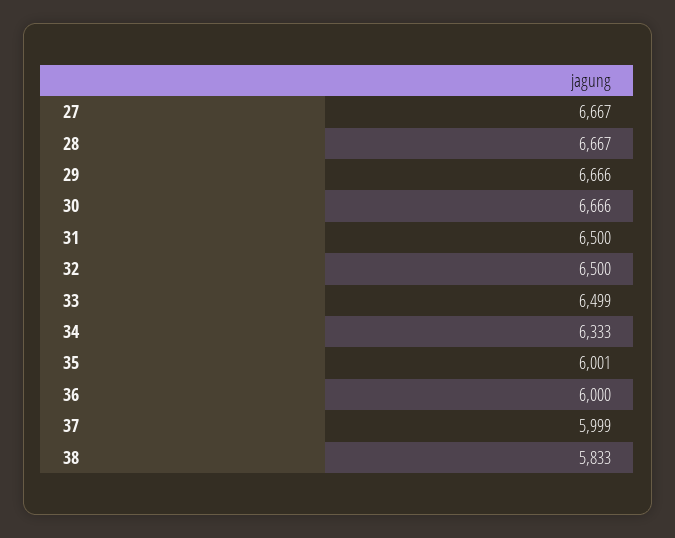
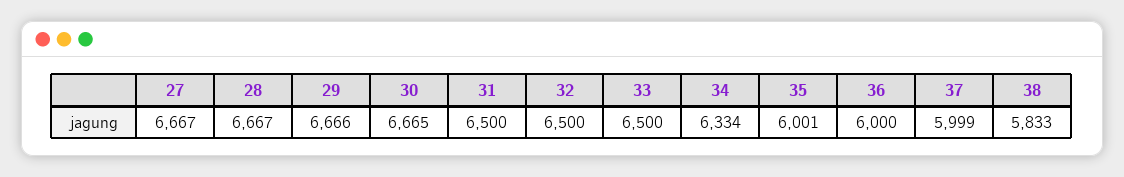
30: 6666 -> 6665
33: 6499 -> 6500
34: 6333 -> 6334

